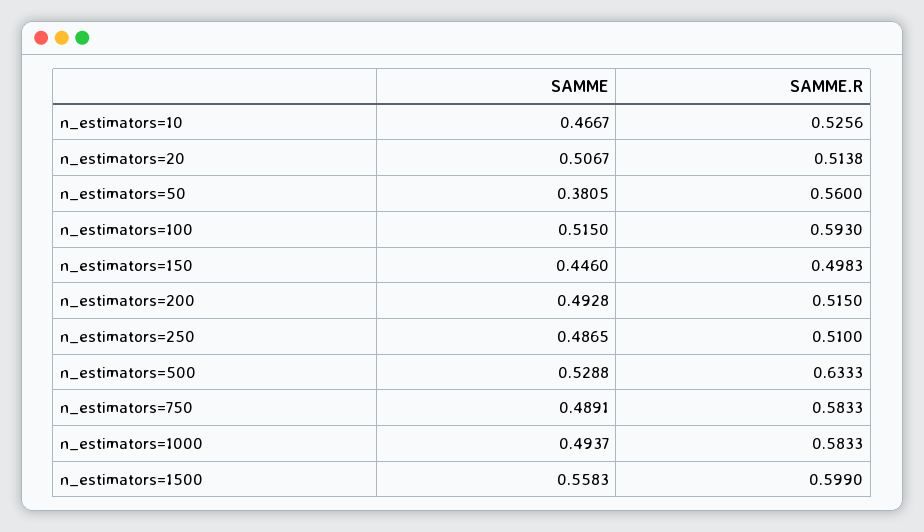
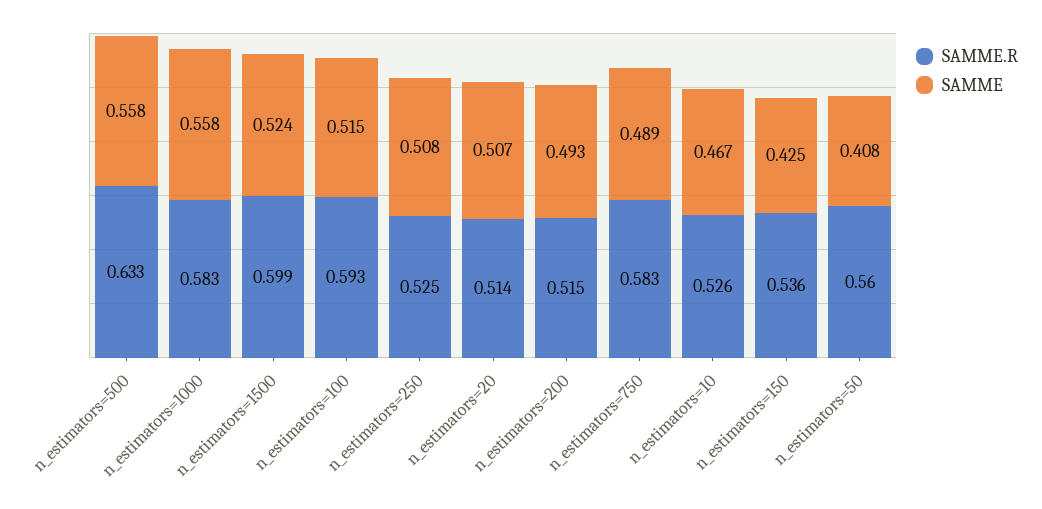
SAMME, n_estimators=50: 0.3805 -> 0.408
SAMME, n_estimators=150: 0.446 -> 0.425
SAMME.R, n_estimators=150: 0.4983 -> 0.536
SAMME, n_estimators=250: 0.4865 -> 0.508
SAMME.R, n_estimators=250: 0.51 -> 0.525
SAMME, n_estimators=500: 0.5288 -> 0.558
SAMME, n_estimators=1000: 0.4937 -> 0.558
SAMME, n_estimators=1500: 0.5583 -> 0.524

